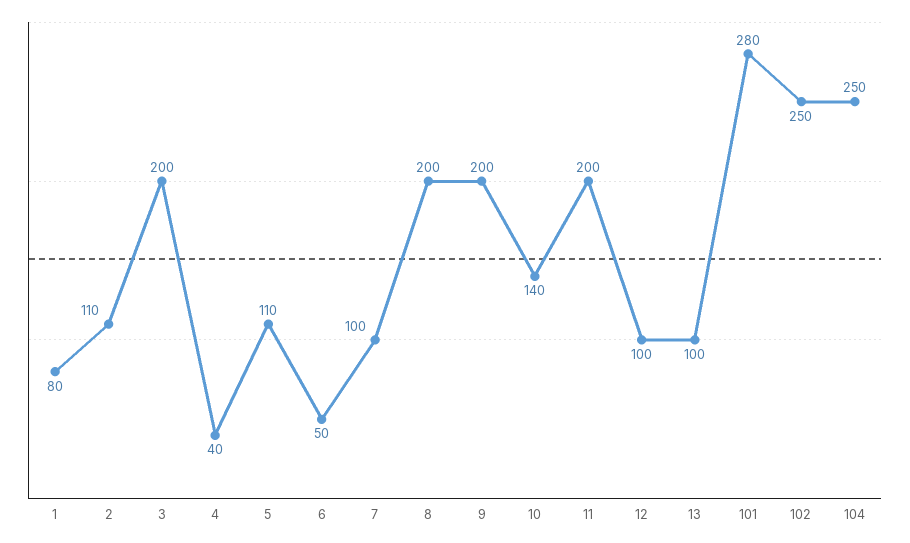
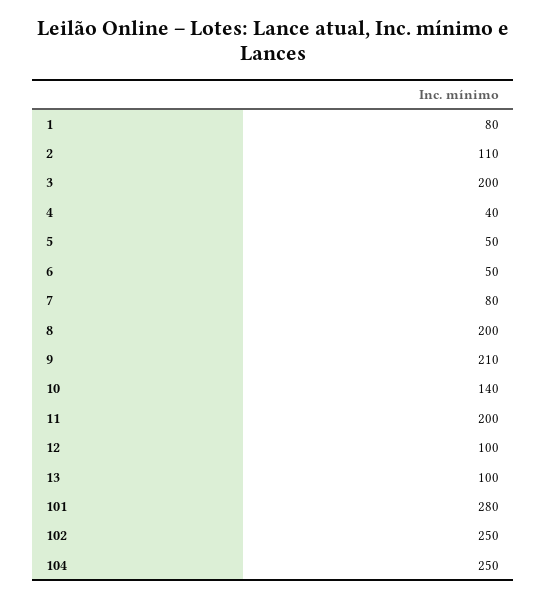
5: 110 -> 50
7: 100 -> 80
9: 200 -> 210

